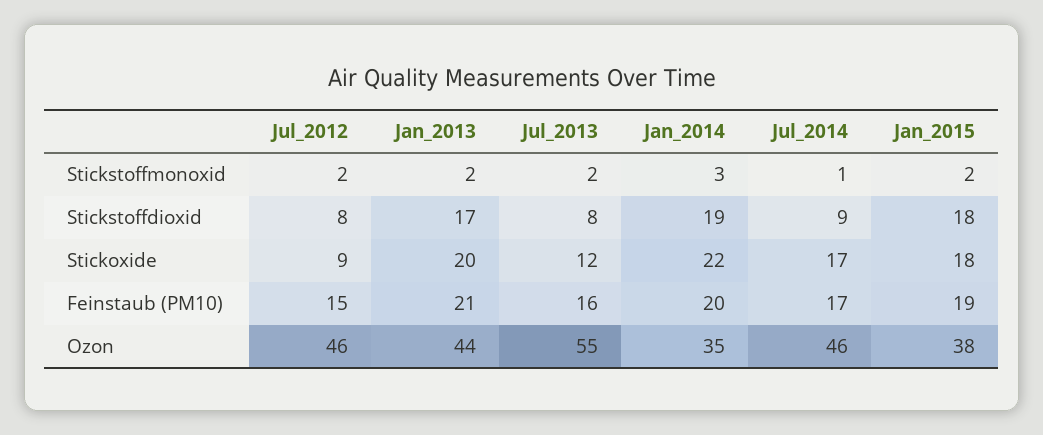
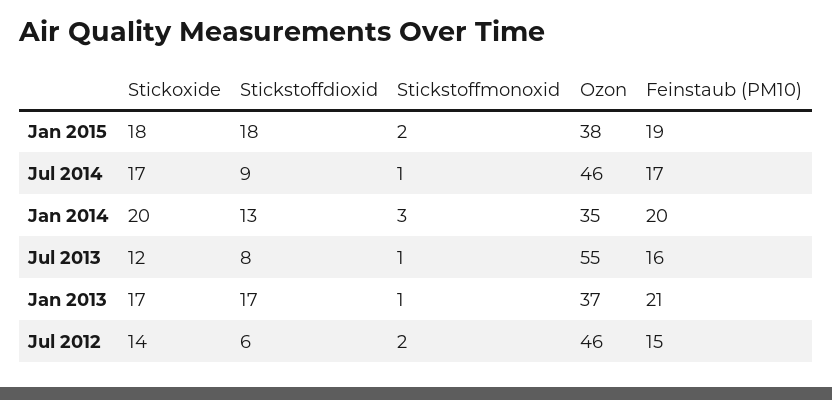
Jan_2013, Stickstoffmonoxid: 2 -> 1
Jul_2013, Stickstoffmonoxid: 2 -> 1
Jul_2012, Stickstoffdioxid: 8 -> 6
Jan_2014, Stickstoffdioxid: 19 -> 13
Jul_2012, Stickoxide: 9 -> 14
Jan_2013, Stickoxide: 20 -> 17
Jan_2014, Stickoxide: 22 -> 20
Jan_2013, Ozon: 44 -> 37

